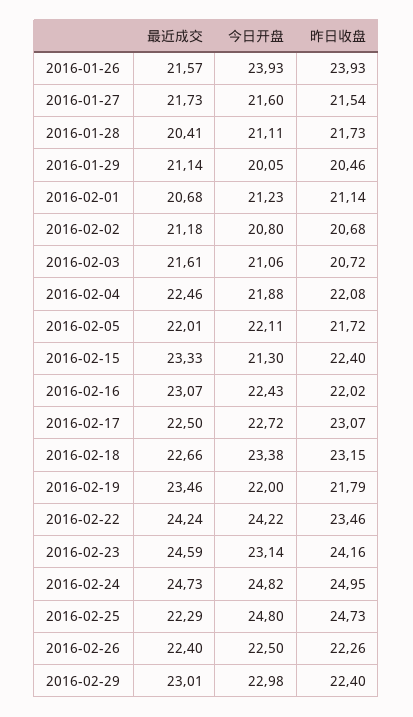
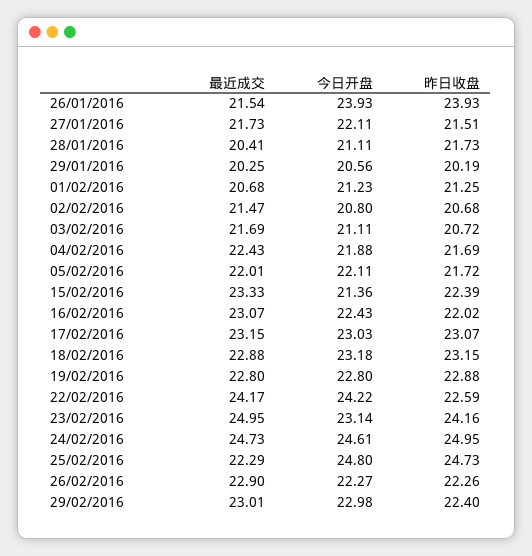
最近成交, 2016-01-26: 21.57 -> 21.54
今日开盘, 2016-01-27: 21.6 -> 22.11
昨日收盘, 2016-01-27: 21.54 -> 21.51
最近成交, 2016-01-29: 21.14 -> 20.25
今日开盘, 2016-01-29: 20.05 -> 20.56
昨日收盘, 2016-01-29: 20.46 -> 20.19
昨日收盘, 2016-02-01: 21.14 -> 21.25
最近成交, 2016-02-02: 21.18 -> 21.47
最近成交, 2016-02-03: 21.61 -> 21.69
今日开盘, 2016-02-03: 21.06 -> 21.11
最近成交, 2016-02-04: 22.46 -> 22.43
昨日收盘, 2016-02-04: 22.08 -> 21.69
今日开盘, 2016-02-15: 21.3 -> 21.36
昨日收盘, 2016-02-15: 22.4 -> 22.39
最近成交, 2016-02-17: 22.5 -> 23.15
今日开盘, 2016-02-17: 22.72 -> 23.03
最近成交, 2016-02-18: 22.66 -> 22.88
今日开盘, 2016-02-18: 23.38 -> 23.18
最近成交, 2016-02-19: 23.46 -> 22.8
今日开盘, 2016-02-19: 22 -> 22.8
昨日收盘, 2016-02-19: 21.79 -> 22.88
最近成交, 2016-02-22: 24.24 -> 24.17
昨日收盘, 2016-02-22: 23.46 -> 22.59
最近成交, 2016-02-23: 24.59 -> 24.95
今日开盘, 2016-02-24: 24.82 -> 24.61
最近成交, 2016-02-26: 22.4 -> 22.9
今日开盘, 2016-02-26: 22.5 -> 22.27

